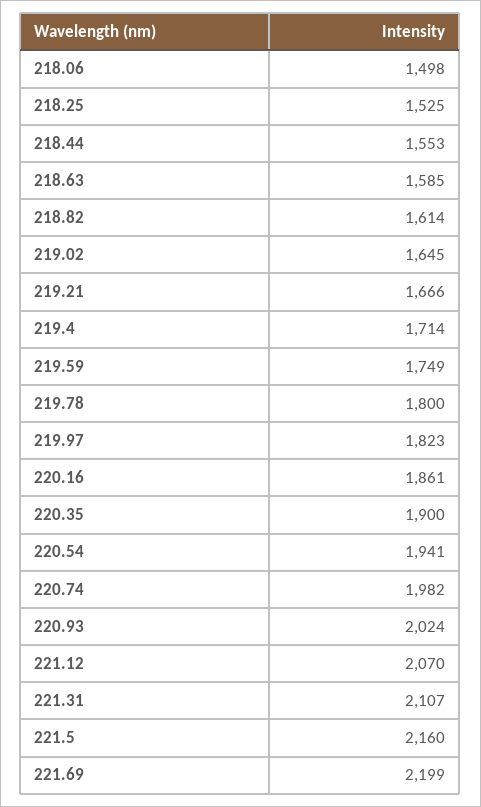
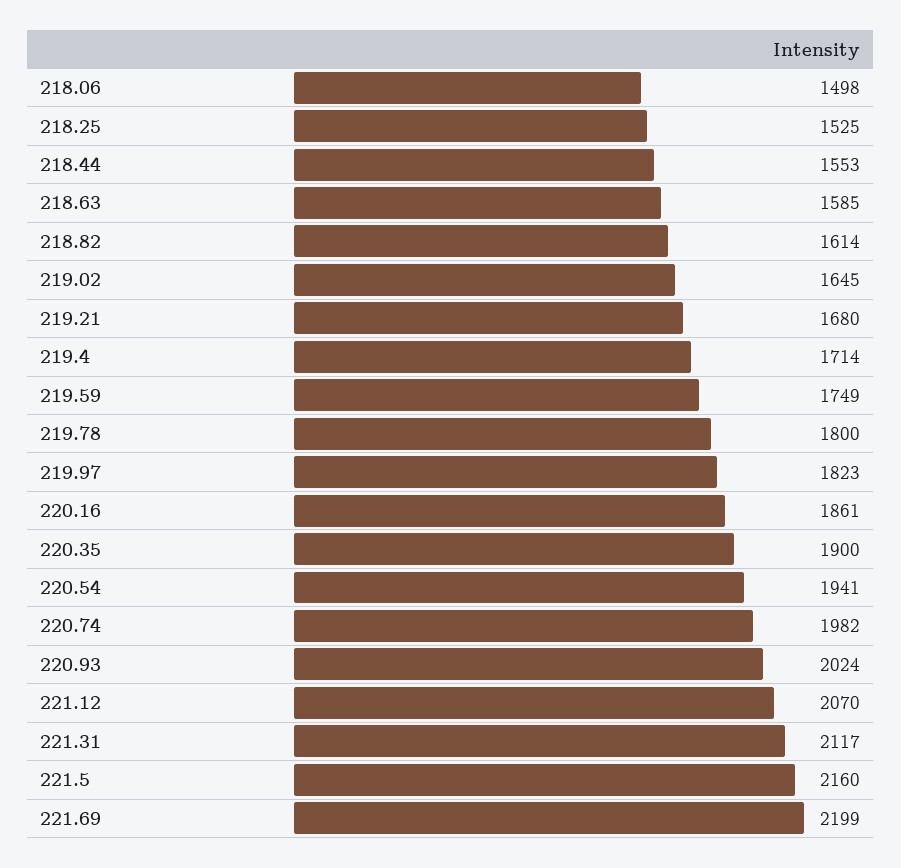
219.21: 1666 -> 1680
221.31: 2107 -> 2117

